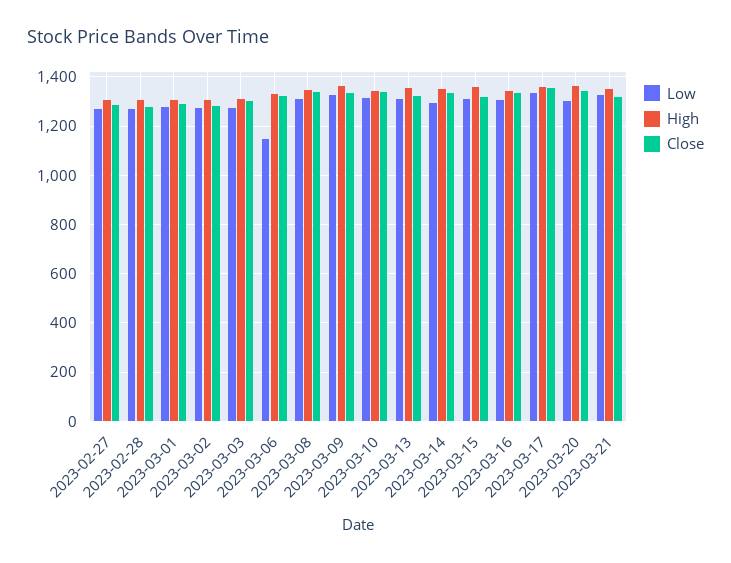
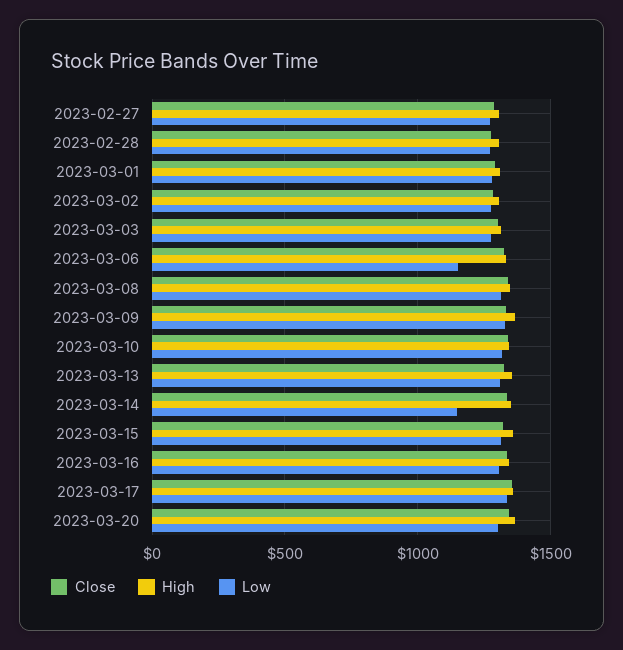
Low, 2023-03-14: 1300 -> 1150
Low, 2023-03-21: 1325 -> none
High, 2023-03-21: 1350 -> none
Close, 2023-03-21: 1325 -> none

